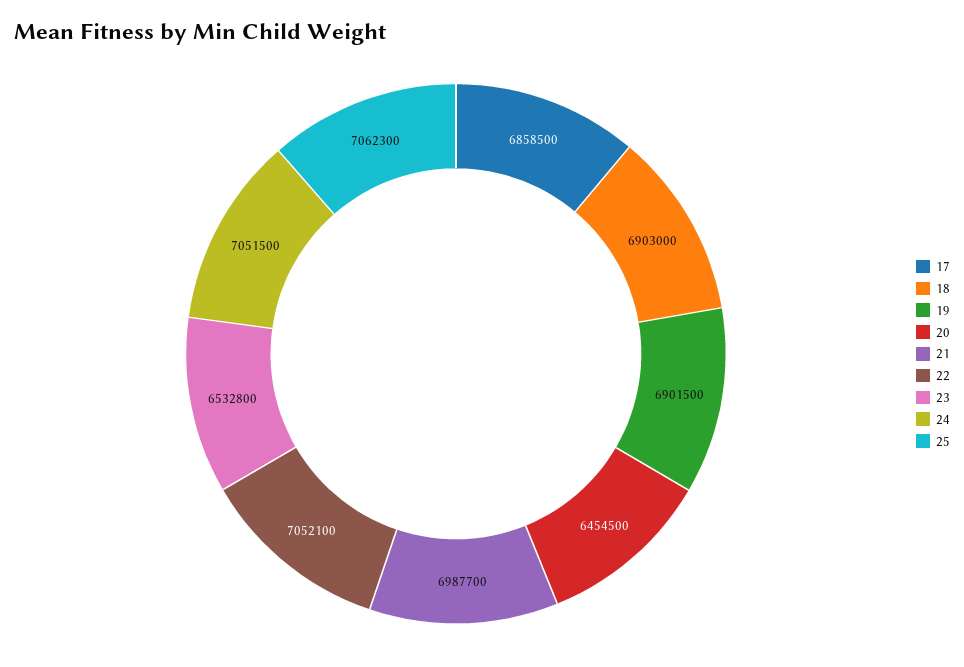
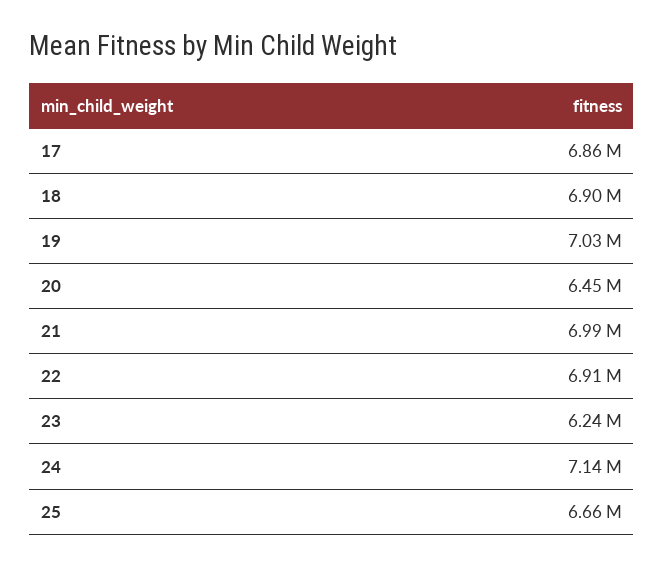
19: 6901500 -> 7030000
22: 7052100 -> 6910000
23: 6532800 -> 6240000
24: 7051500 -> 7140000
25: 7062300 -> 6660000

